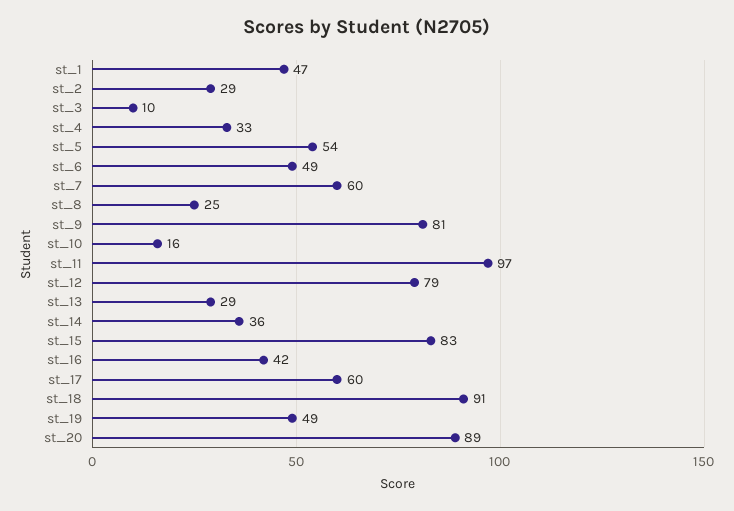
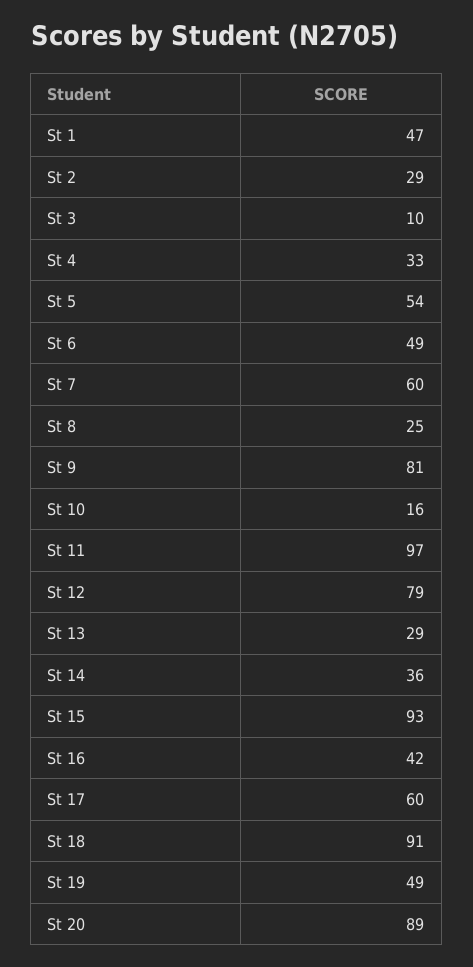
st_15: 83 -> 93

